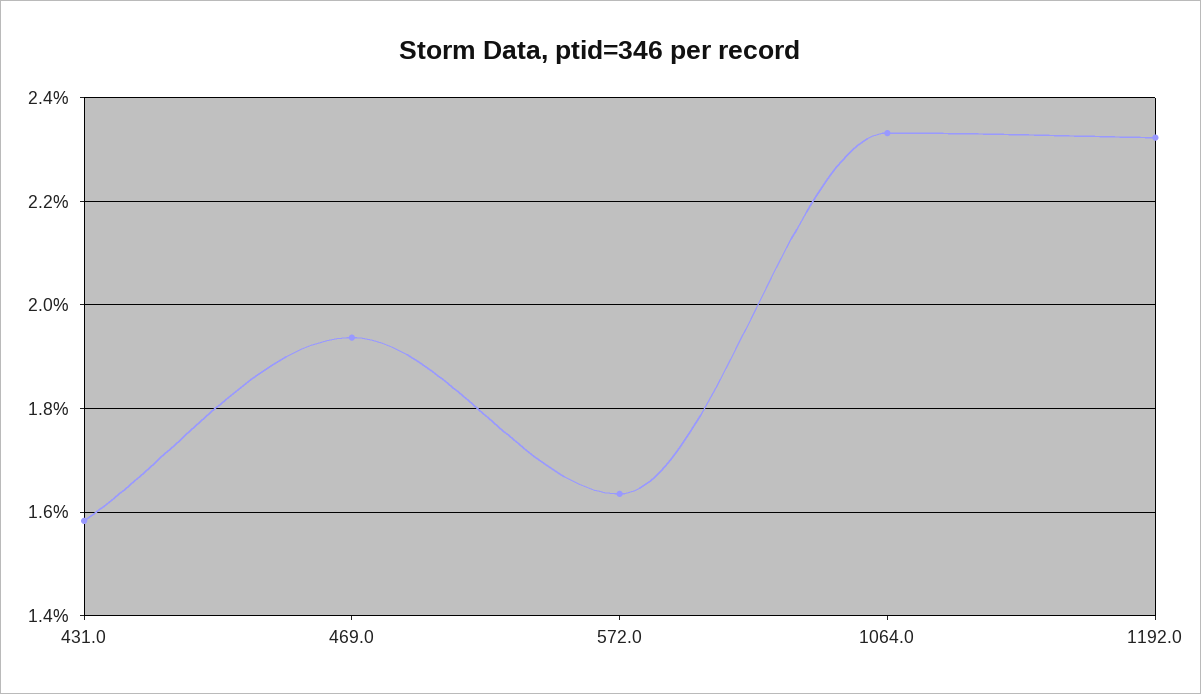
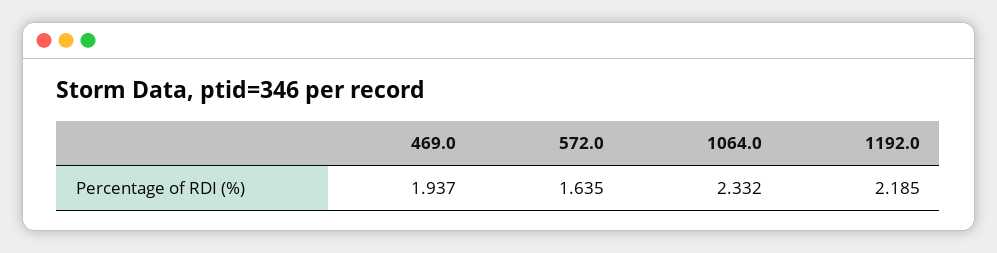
431.0: 1.58 -> none
1192.0: 2.32 -> 2.185

